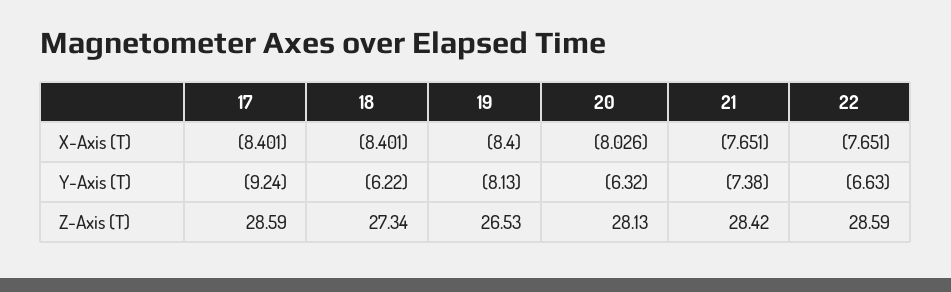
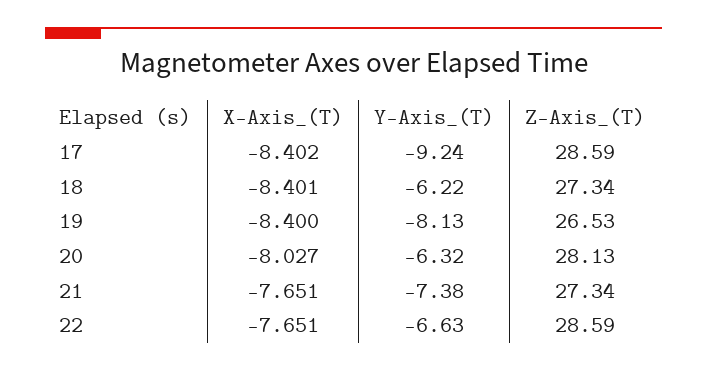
17, X-Axis (T): -8.401 -> -8.402
20, X-Axis (T): -8.026 -> -8.027
21, Z-Axis (T): 28.42 -> 27.34

